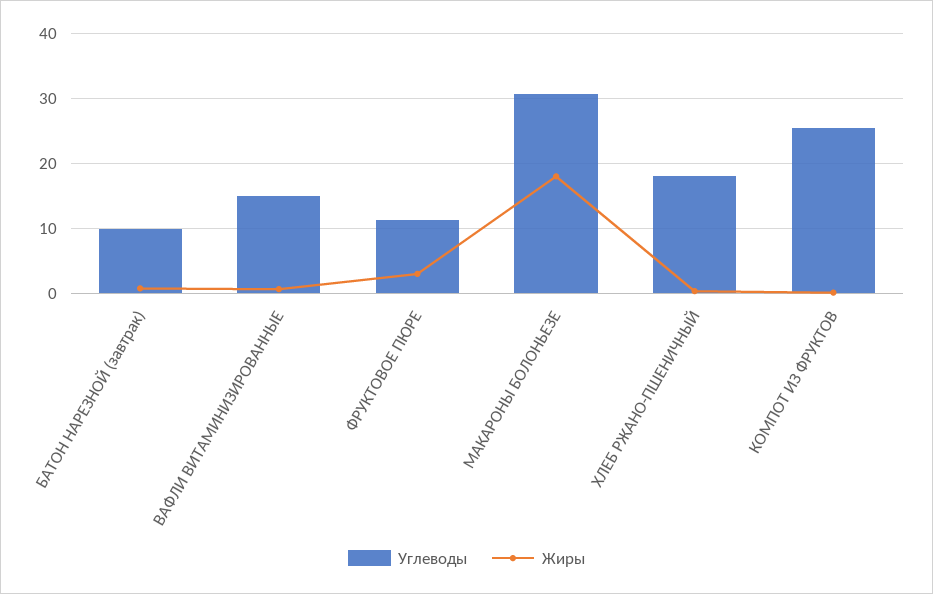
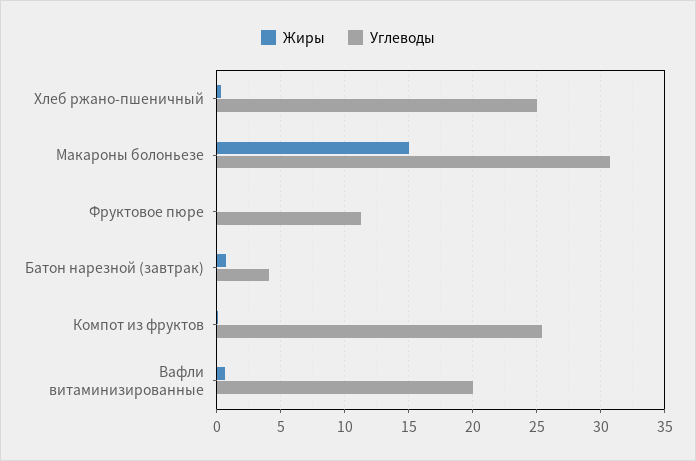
Углеводы, БАТОН НАРЕЗНОЙ (завтрак): 10 -> 4
Углеводы, ВАФЛИ ВИТАМИНИЗИРОВАННЫЕ: 15 -> 20
Жиры, ФРУКТОВОЕ ПЮРЕ: 3 -> 0
Жиры, МАКАРОНЫ БОЛОНЬЕЗЕ: 18 -> 15
Углеводы, ХЛЕБ РЖАНО-ПШЕНИЧНЫЙ: 18 -> 25

